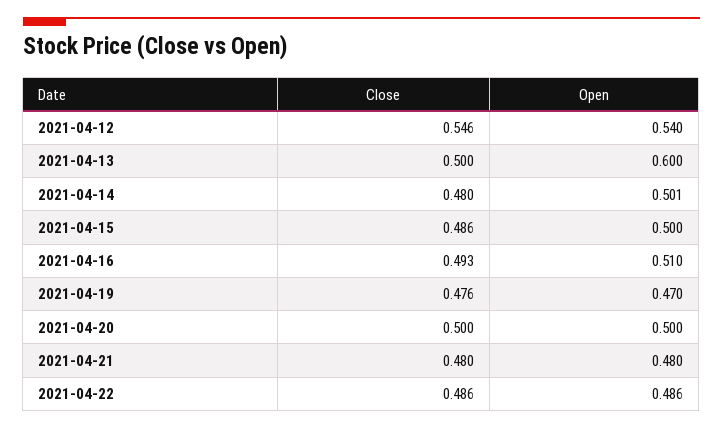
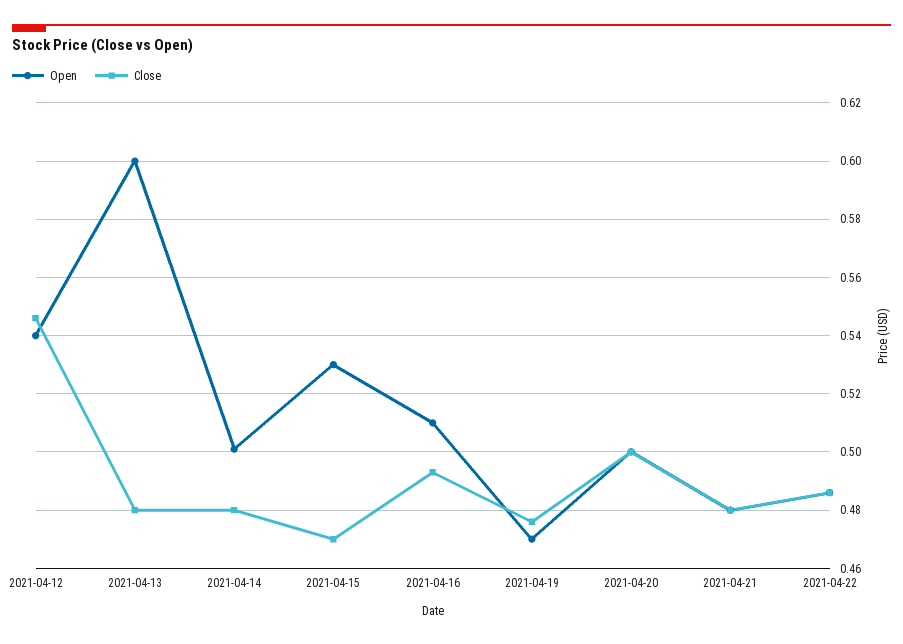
Close, 2021-04-13: 0.5 -> 0.48
Close, 2021-04-15: 0.486 -> 0.47
Open, 2021-04-15: 0.5 -> 0.53

